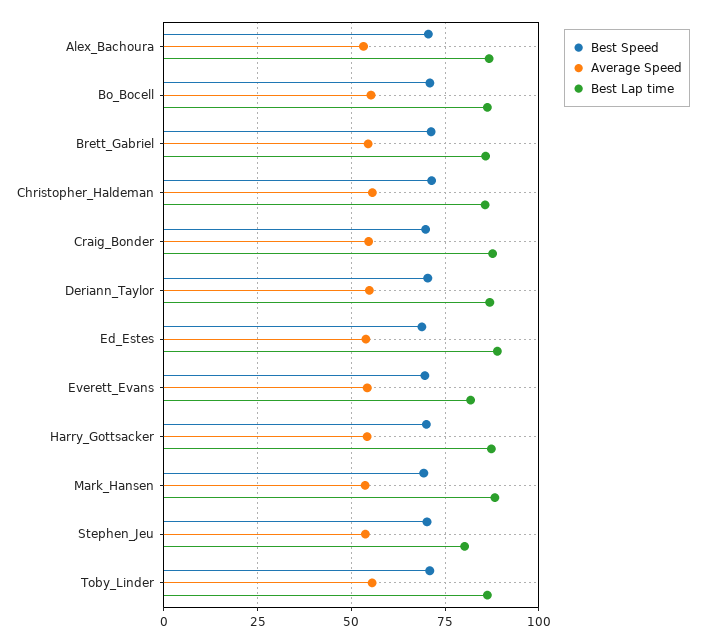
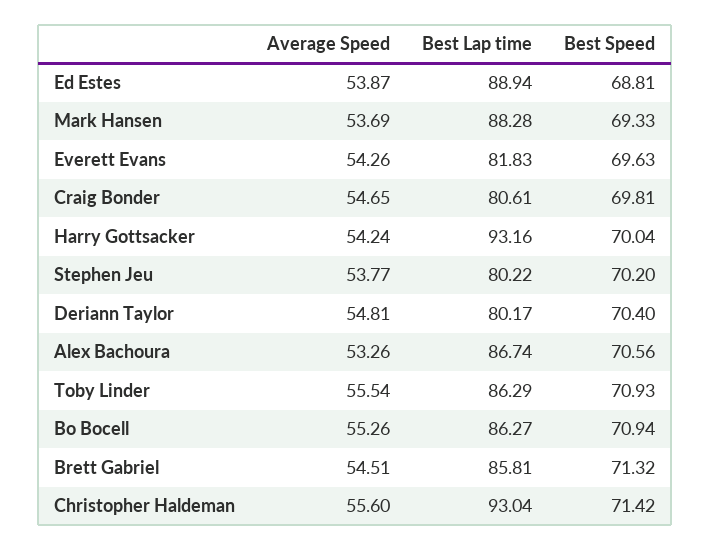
Best Lap time, Christopher_Haldeman: 85 -> 93.04
Best Lap time, Craig_Bonder: 87.5 -> 80.61
Best Lap time, Deriann_Taylor: 87.5 -> 80.17
Best Lap time, Harry_Gottsacker: 87.5 -> 93.16

